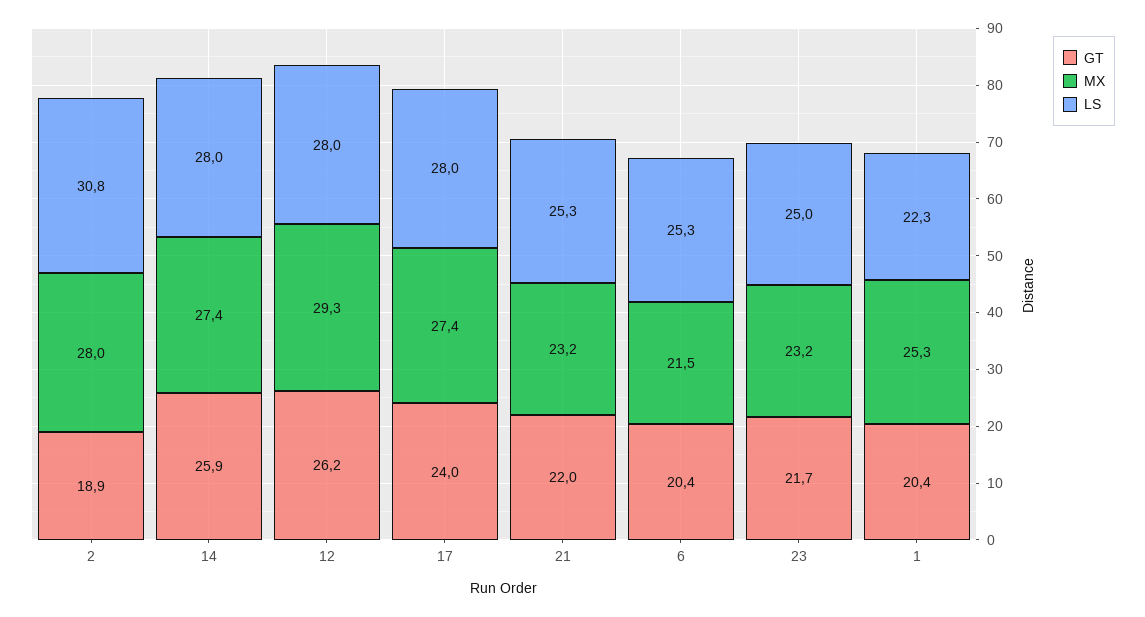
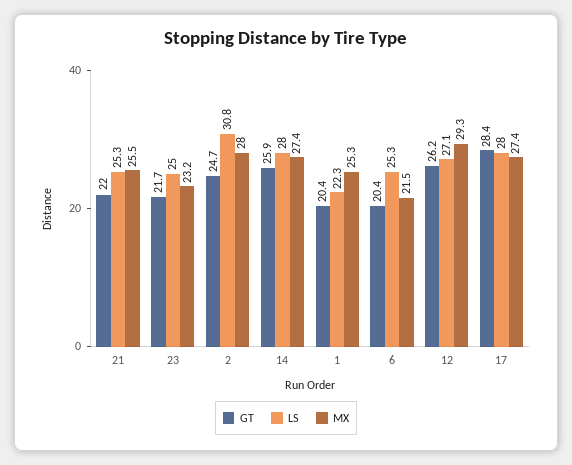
GT, 2: 18.9 -> 24.7
LS, 12: 28 -> 27.1
GT, 17: 24 -> 28.4
MX, 21: 23.2 -> 25.5

